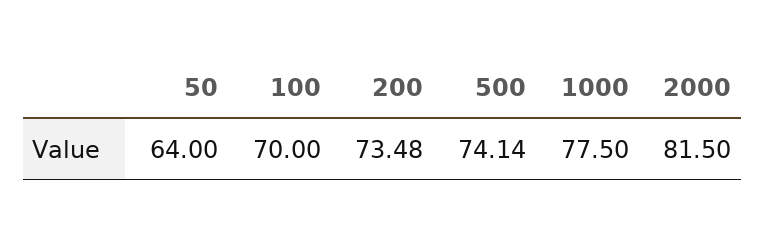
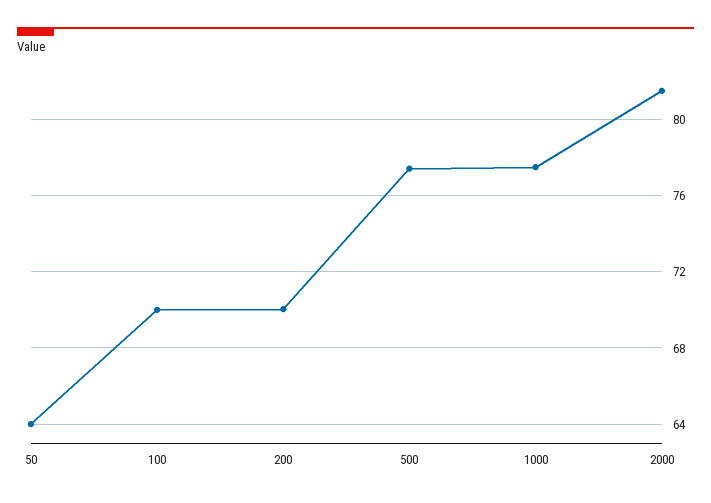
200: 73.48 -> 70
500: 74.14 -> 77.5

